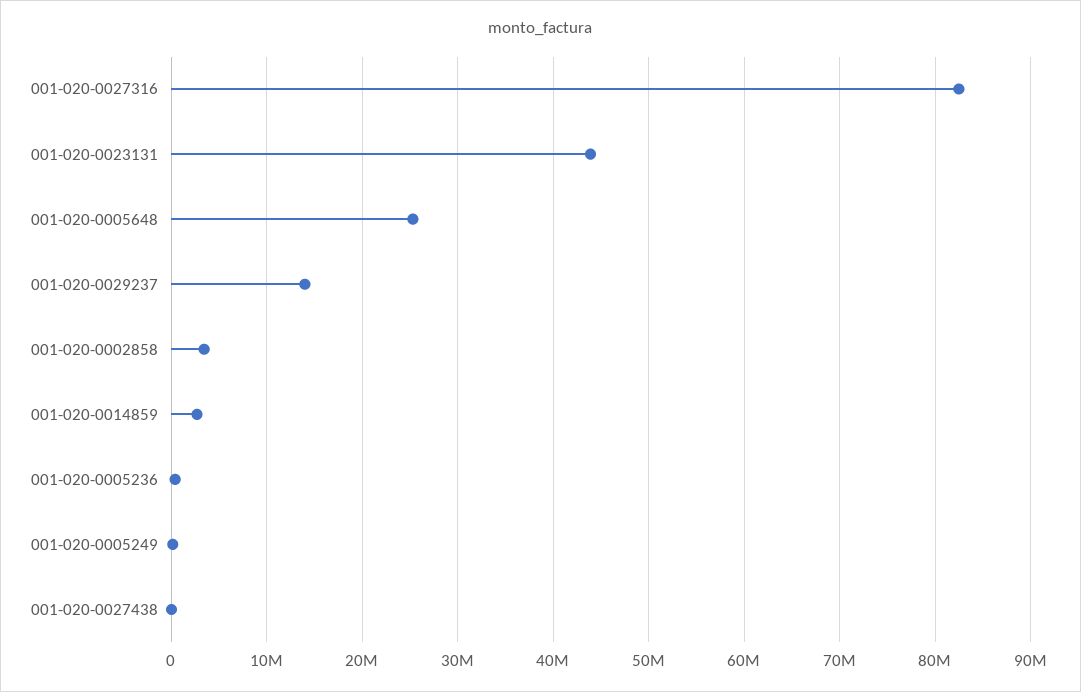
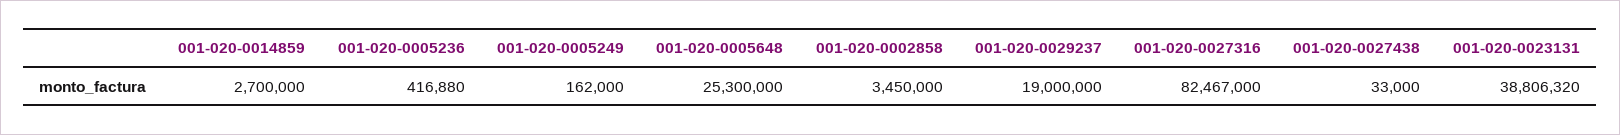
001-020-0023131: 44000000 -> 38806320
001-020-0029237: 14000000 -> 19000000

